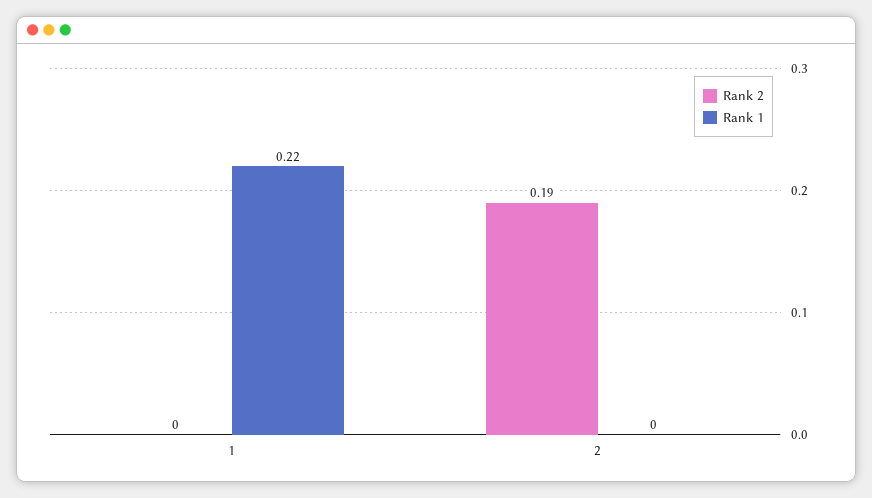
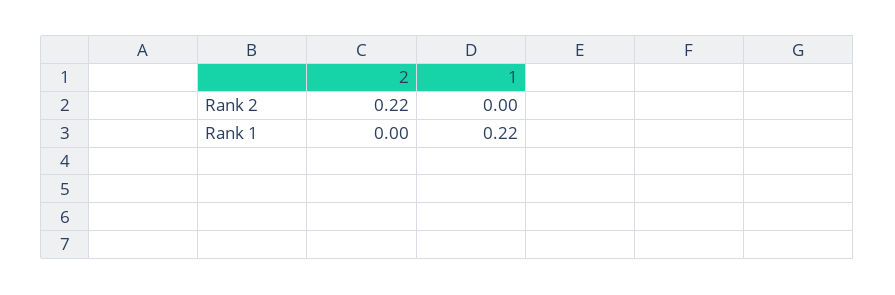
Rank 2, 2: 0.19 -> 0.22

